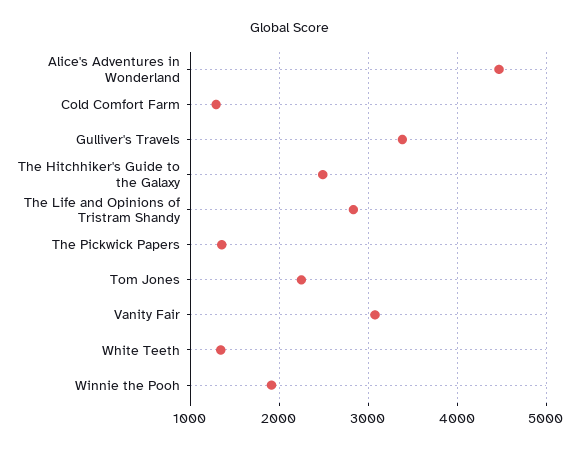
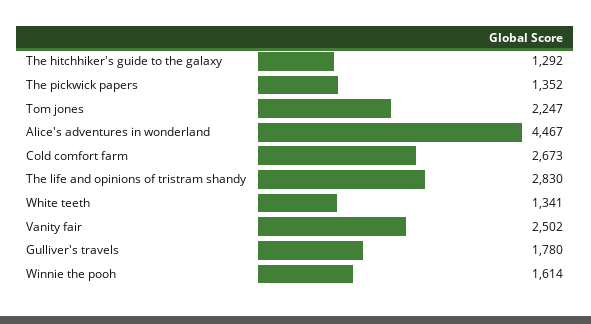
Cold Comfort Farm: 1300 -> 2673
Gulliver's Travels: 3400 -> 1780
The Hitchhiker's Guide to the Galaxy: 2500 -> 1292
Vanity Fair: 3100 -> 2502
Winnie the Pooh: 1900 -> 1614

